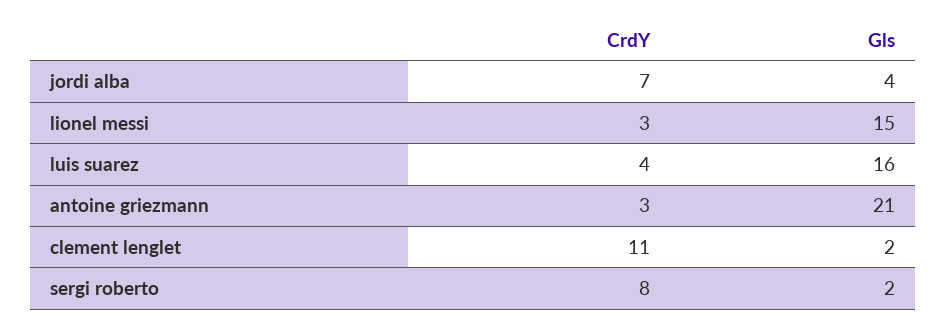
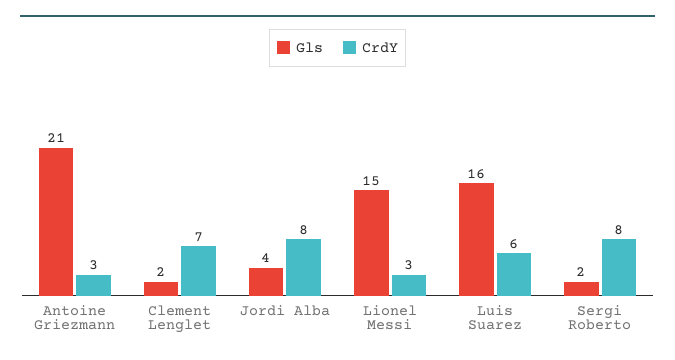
CrdY, jordi alba: 7 -> 8
CrdY, luis suarez: 4 -> 6
CrdY, clement lenglet: 11 -> 7

